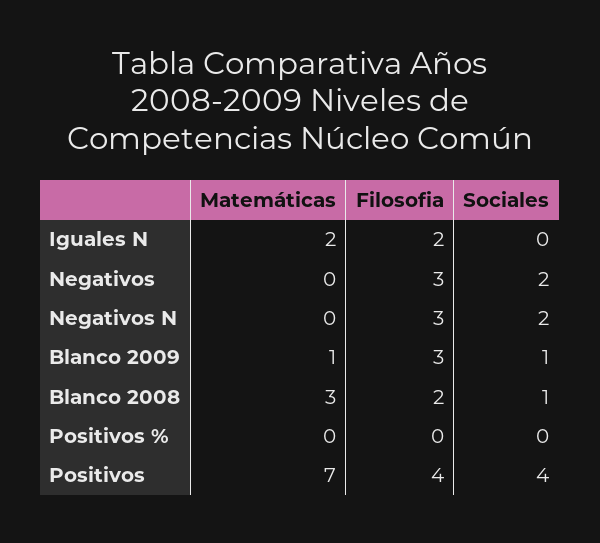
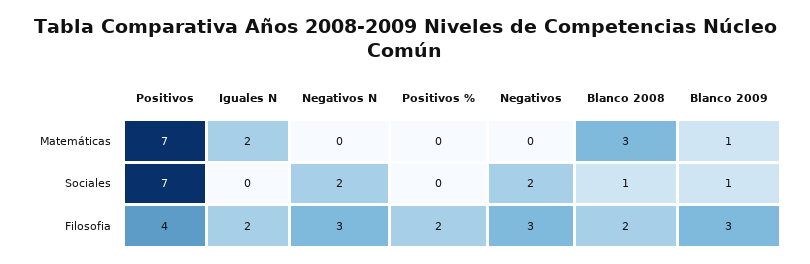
Filosofia, Positivos %: 0 -> 2
Sociales, Positivos: 4 -> 7

